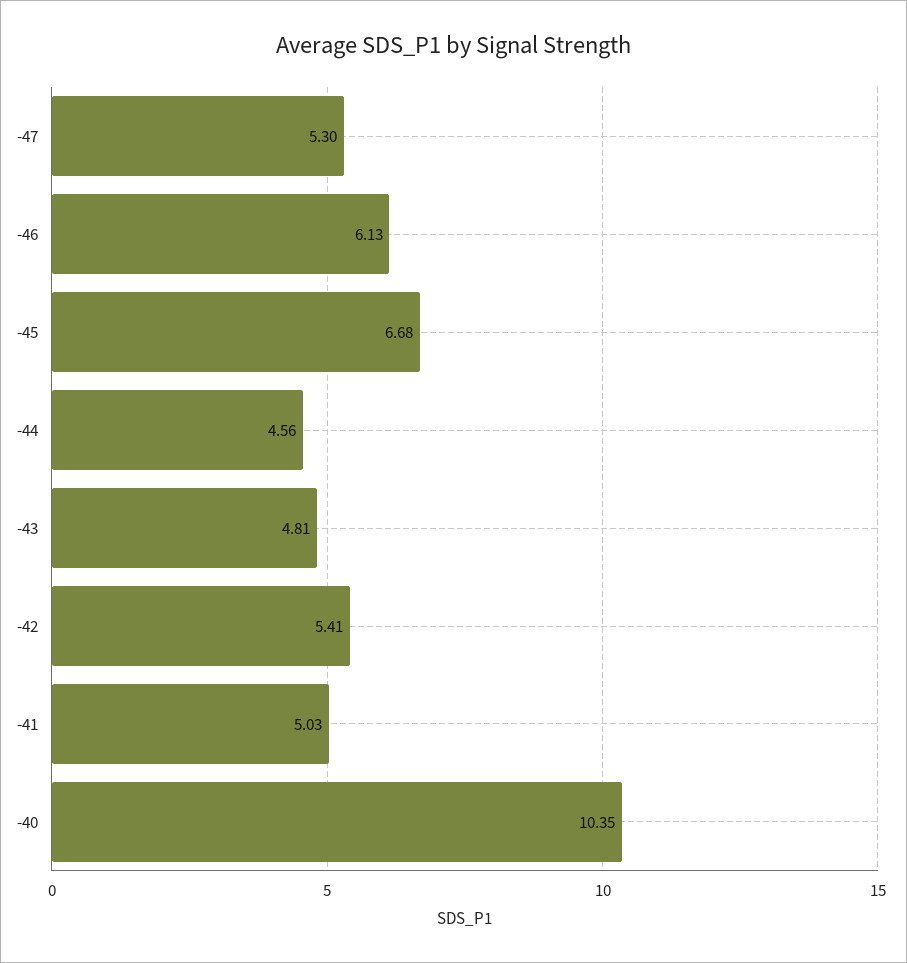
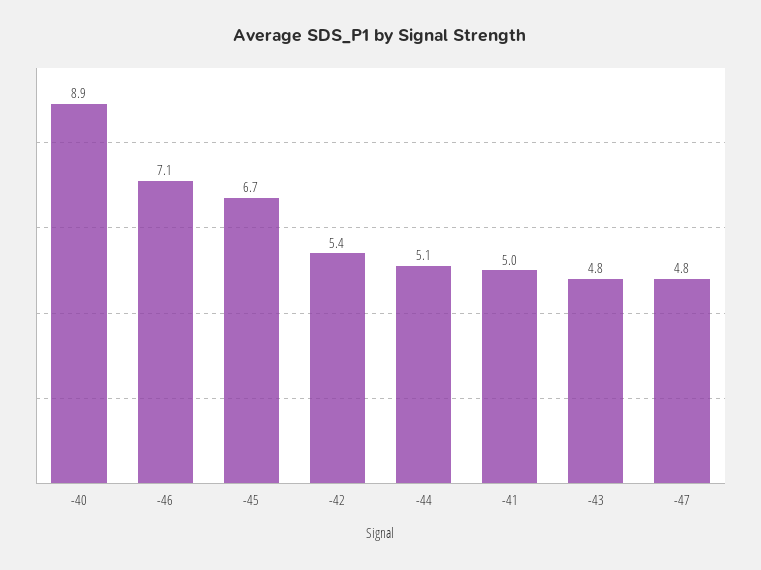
-47: 5.3 -> 4.8
-46: 6.13 -> 7.1
-44: 4.56 -> 5.1
-40: 10.35 -> 8.9

